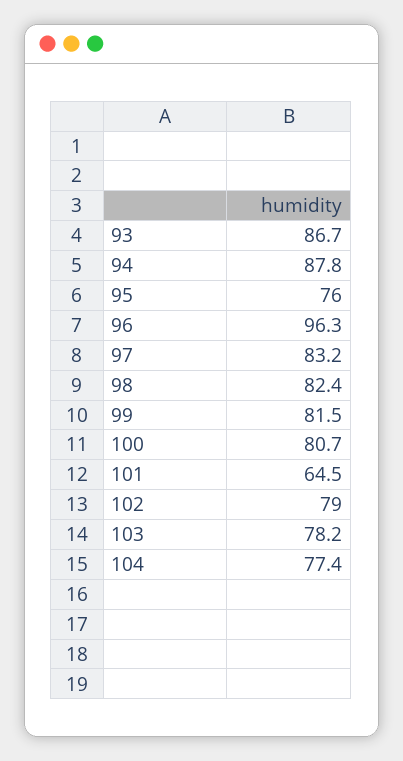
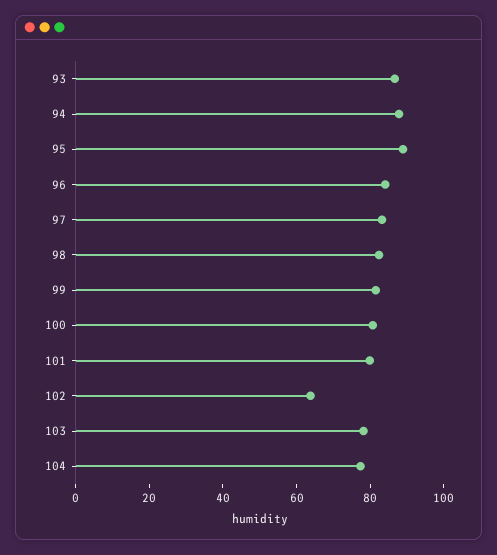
95: 76 -> 90
96: 96.3 -> 85
101: 64.5 -> 80
102: 79 -> 65

